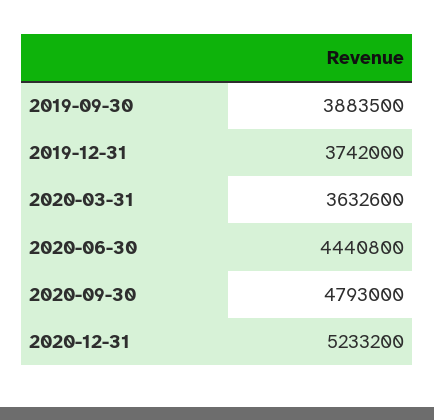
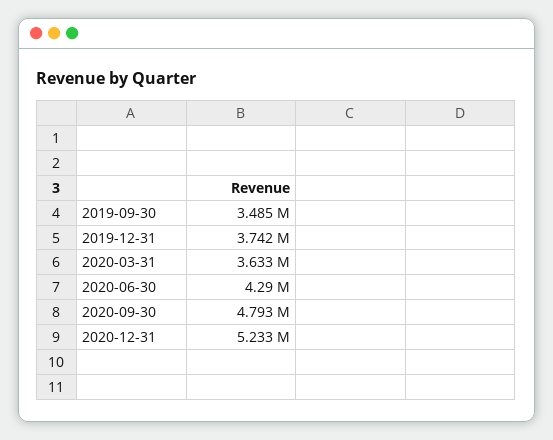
2019-09-30: 3883500 -> 3485000
2020-06-30: 4440800 -> 4290000

